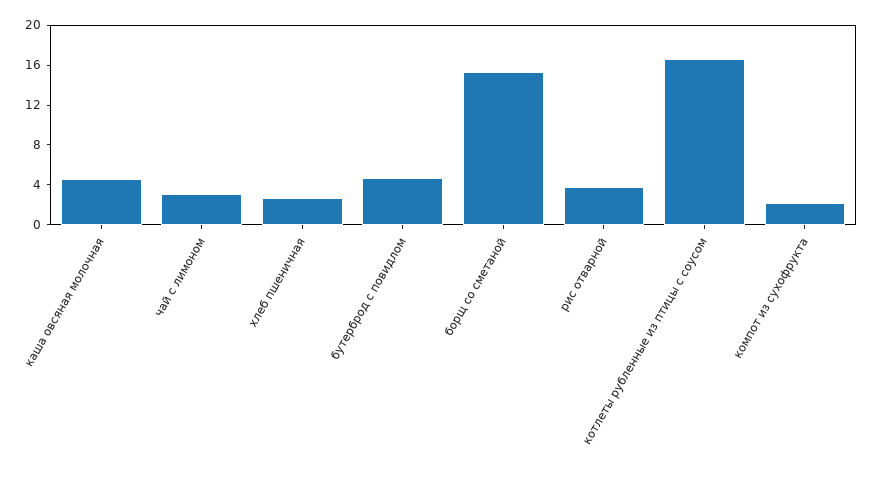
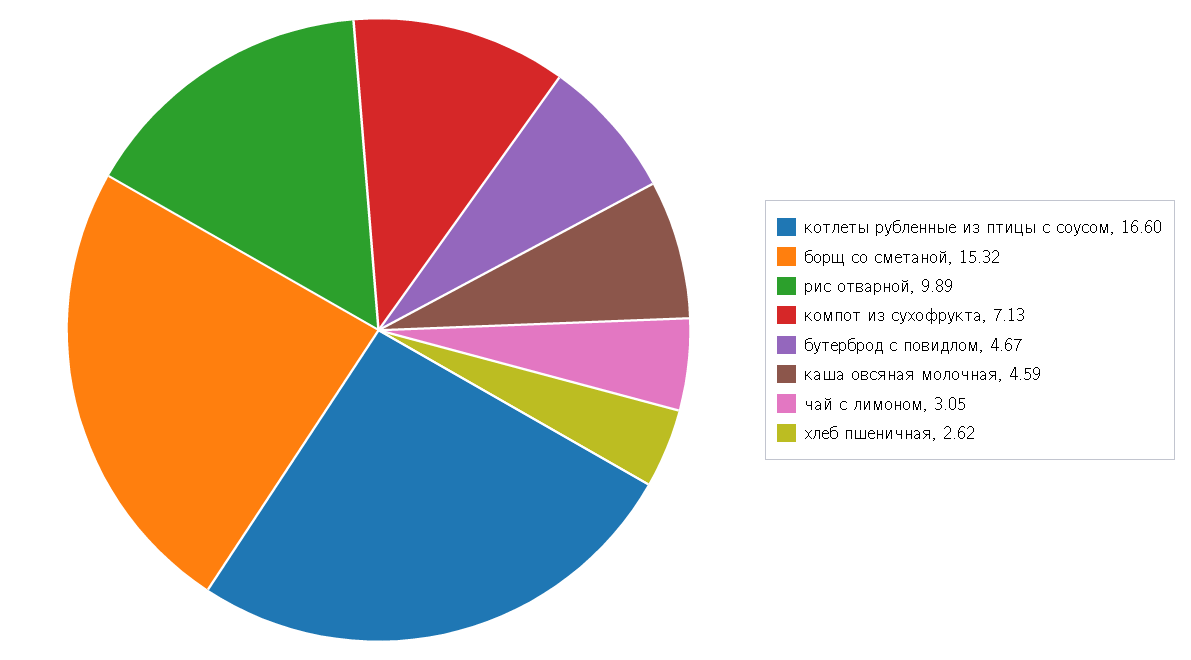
рис отварной: 4 -> 9.89
компот из сухофрукта: 2 -> 7.13

